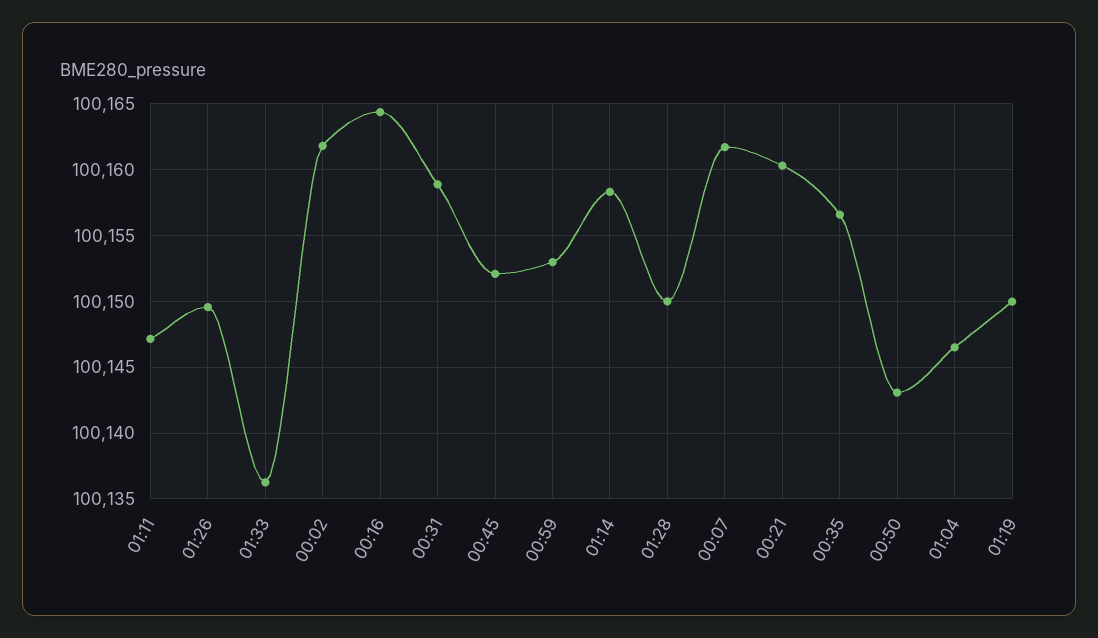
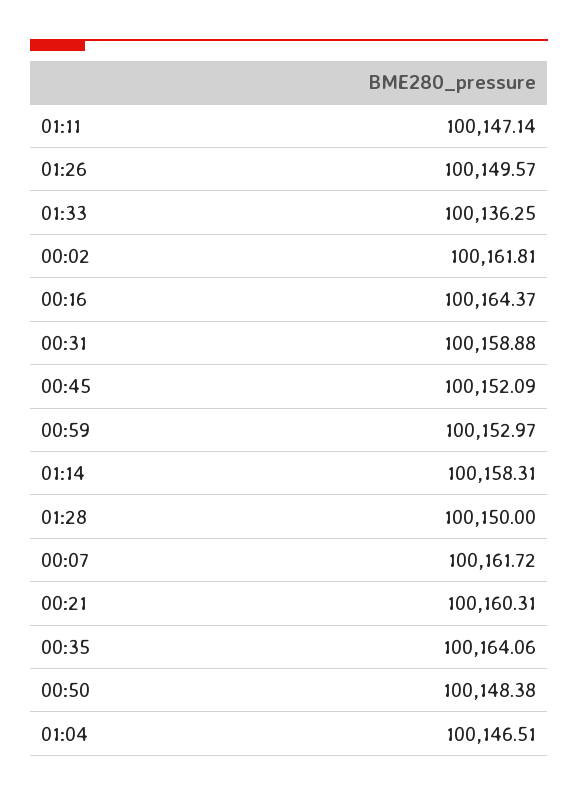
00:35: 100156.5 -> 100164.06
00:50: 100143 -> 100148.38
01:19: 100150 -> none

